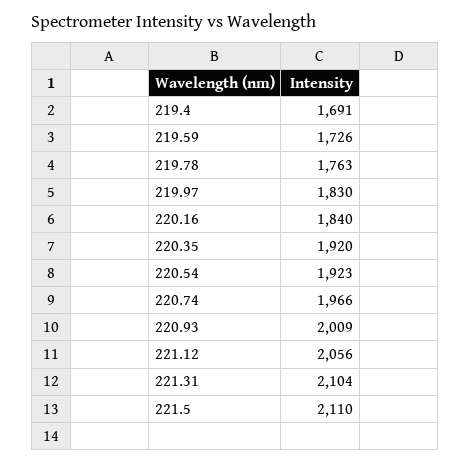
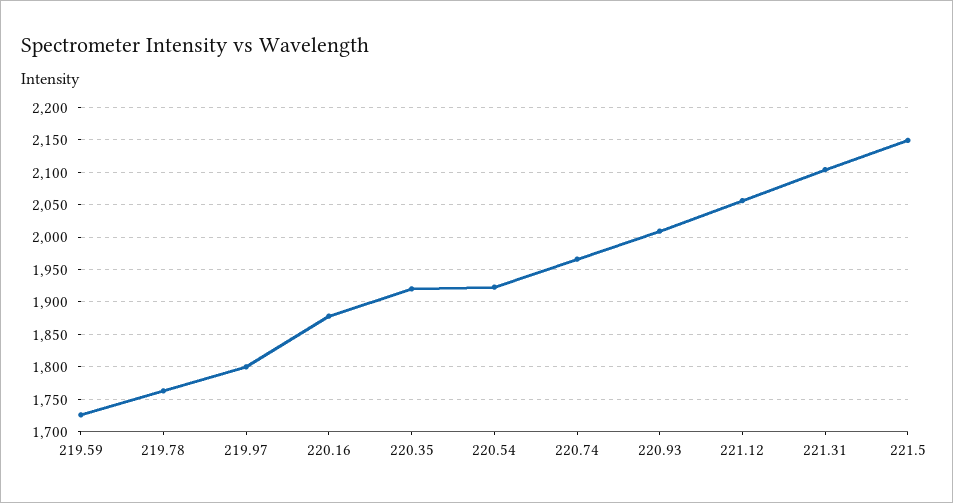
219.4: 1691 -> none
219.97: 1830 -> 1800
220.16: 1840 -> 1880
221.5: 2110 -> 2150

